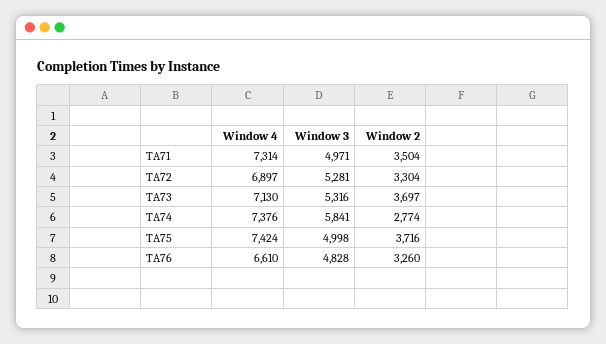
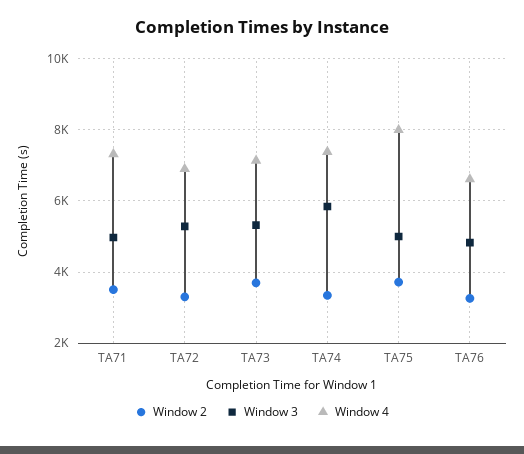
Window 2, TA74: 2774 -> 3400
Window 4, TA75: 7424 -> 8000

